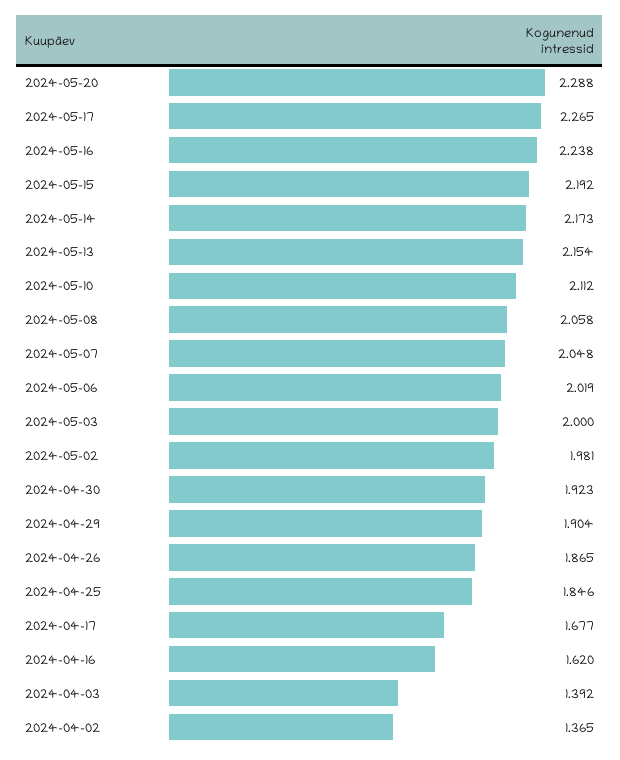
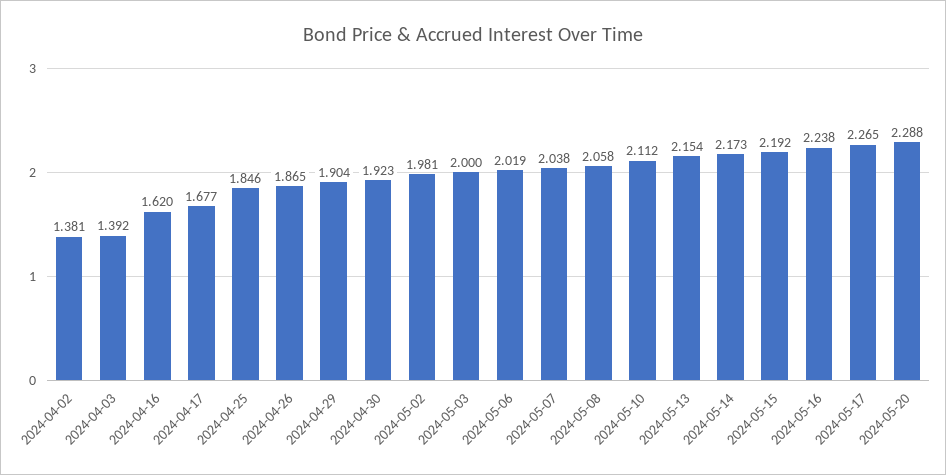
2024-05-07: 2.048 -> 2.038
2024-04-02: 1.365 -> 1.381

